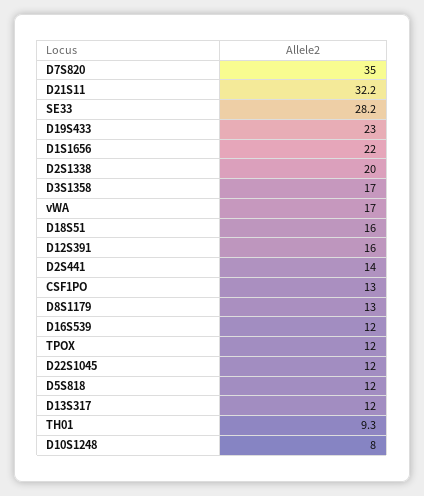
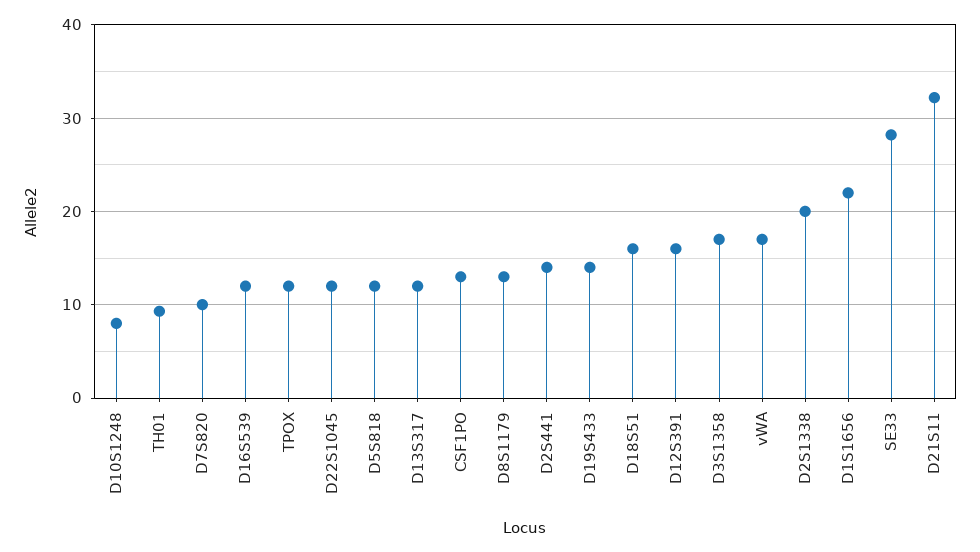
D7S820: 35 -> 10
D19S433: 23 -> 14

